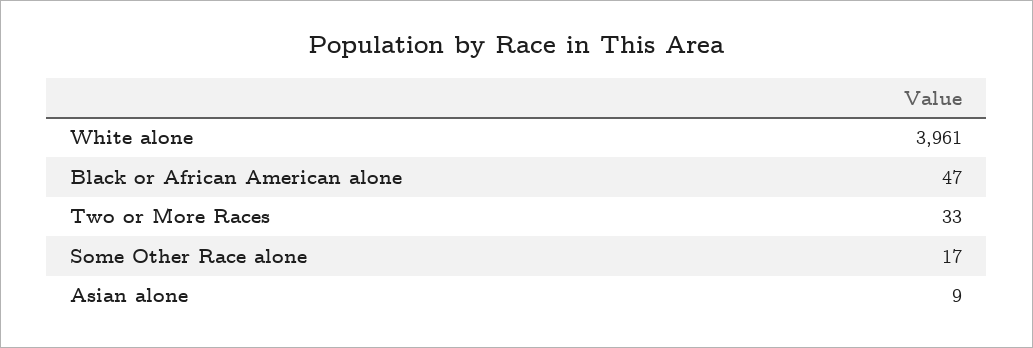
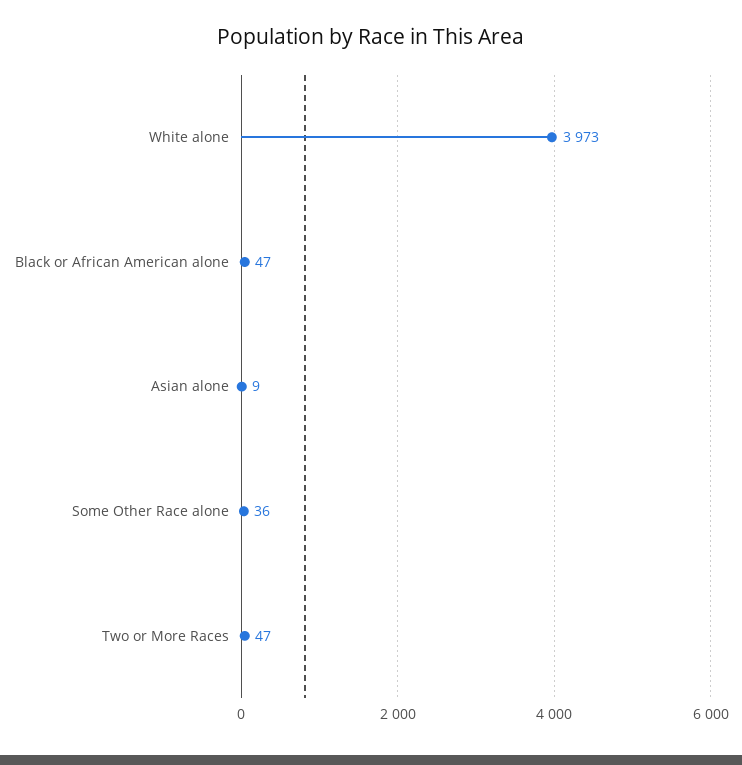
White alone: 3961 -> 3973
Two or More Races: 33 -> 47
Some Other Race alone: 17 -> 36

